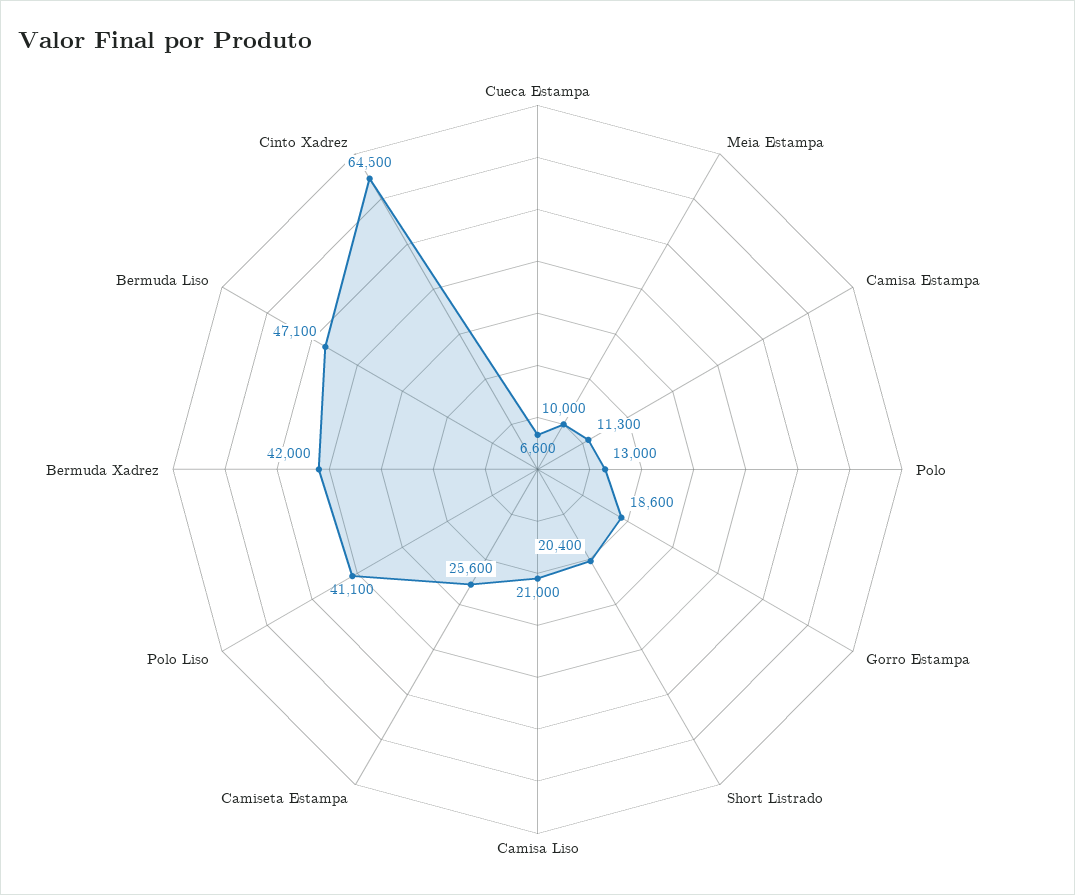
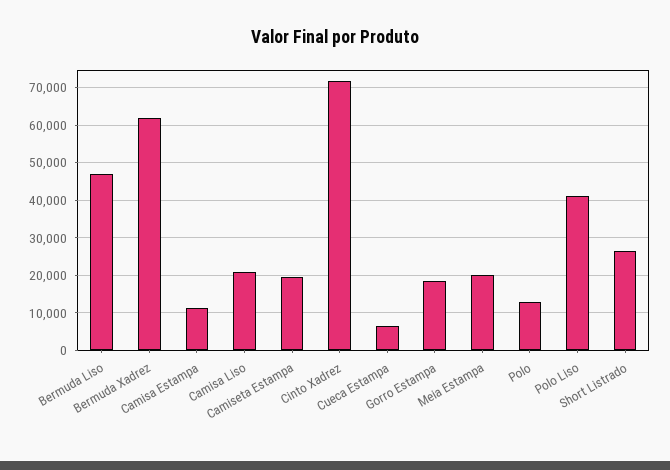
Meia Estampa: 10000 -> 20000
Short Listrado: 20400 -> 26000
Camiseta Estampa: 25600 -> 20000
Bermuda Xadrez: 42000 -> 62000
Cinto Xadrez: 64500 -> 72000

